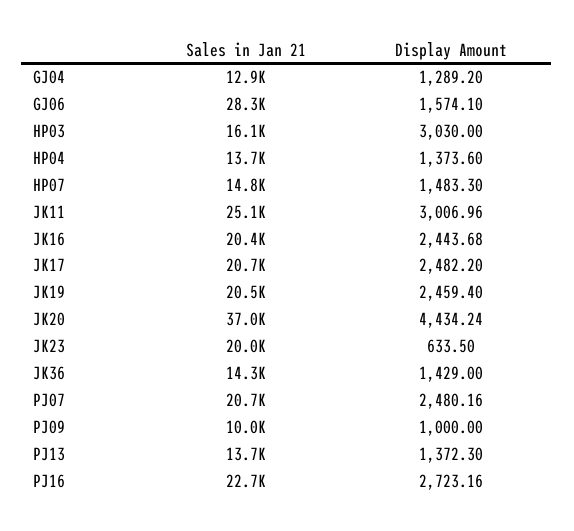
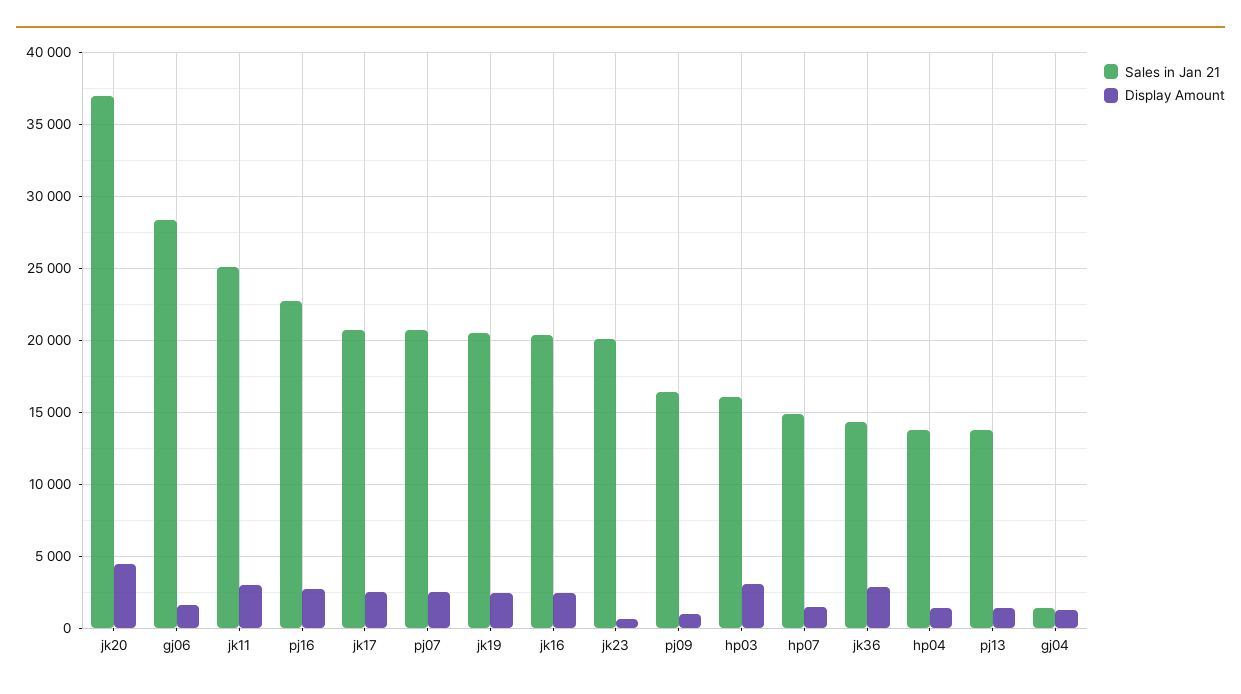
Sales in Jan 21, GJ04: 12900 -> 1500
Display Amount, JK36: 1429 -> 3000
Sales in Jan 21, PJ09: 10000 -> 16500

